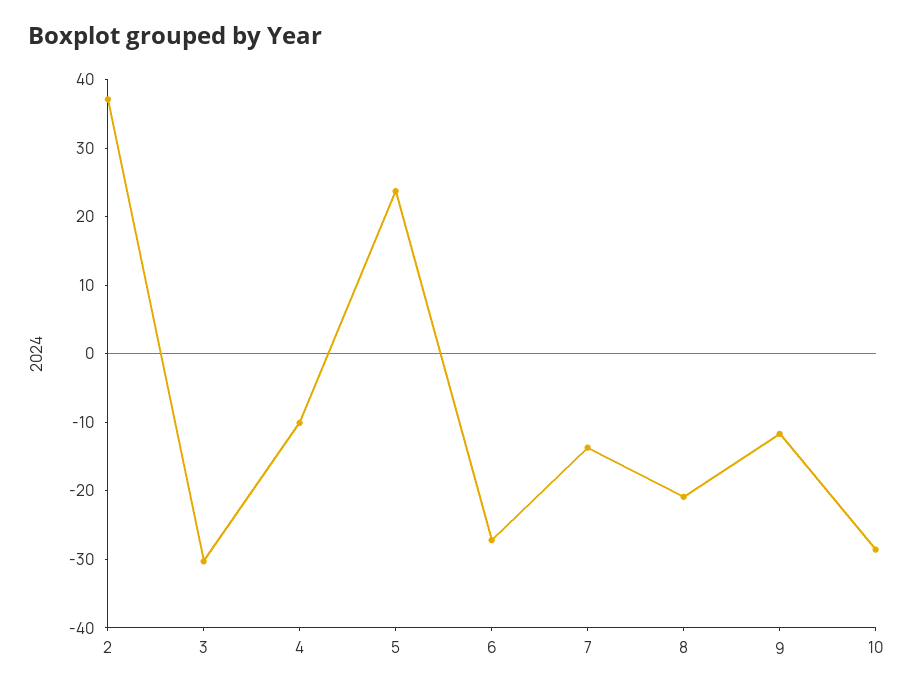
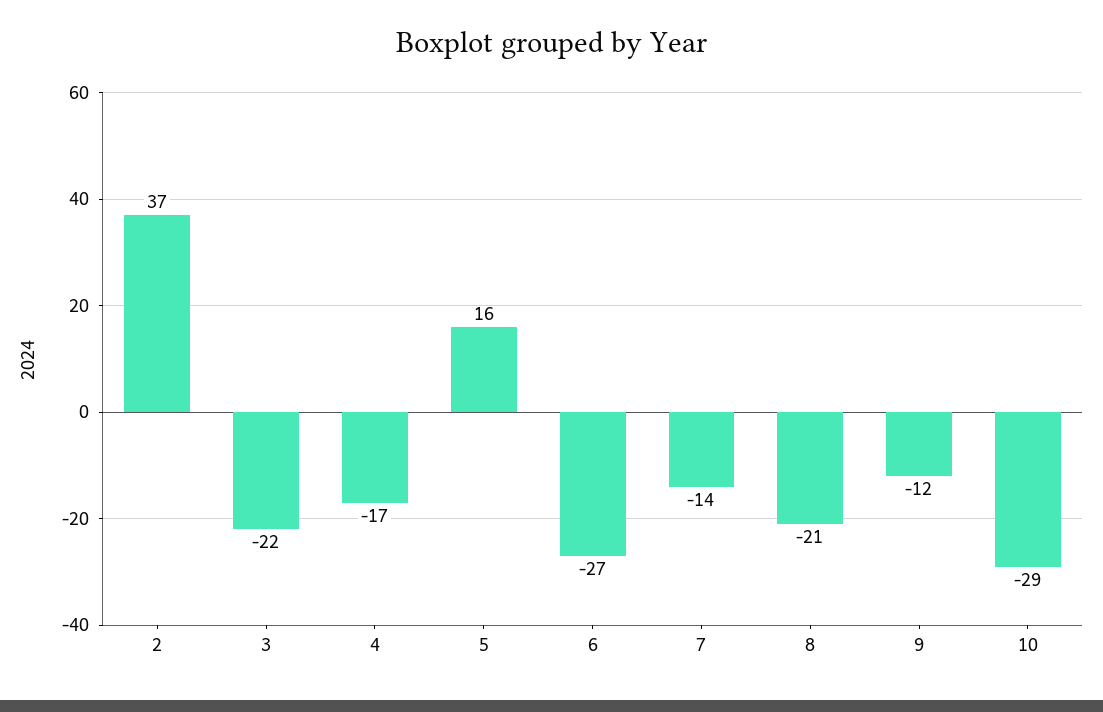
3: -30 -> -22
4: -10 -> -17
5: 24 -> 16

